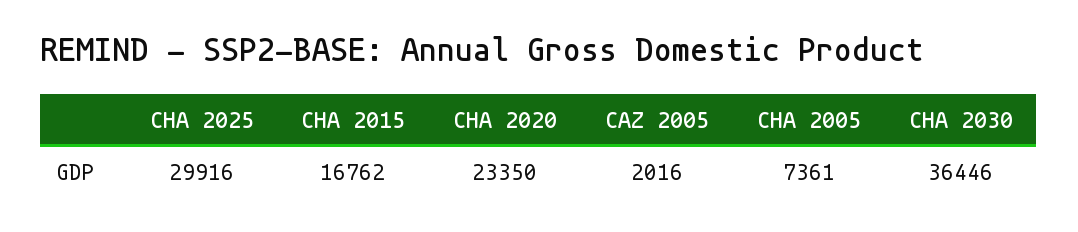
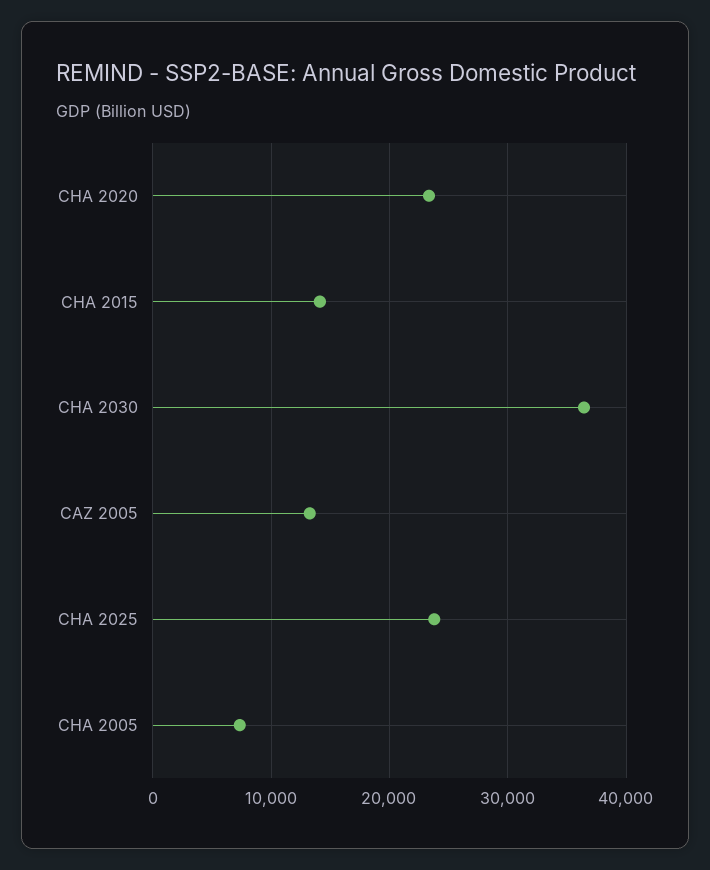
CHA 2025: 29916 -> 24000
CHA 2015: 16762 -> 14000
CAZ 2005: 2016 -> 13000

